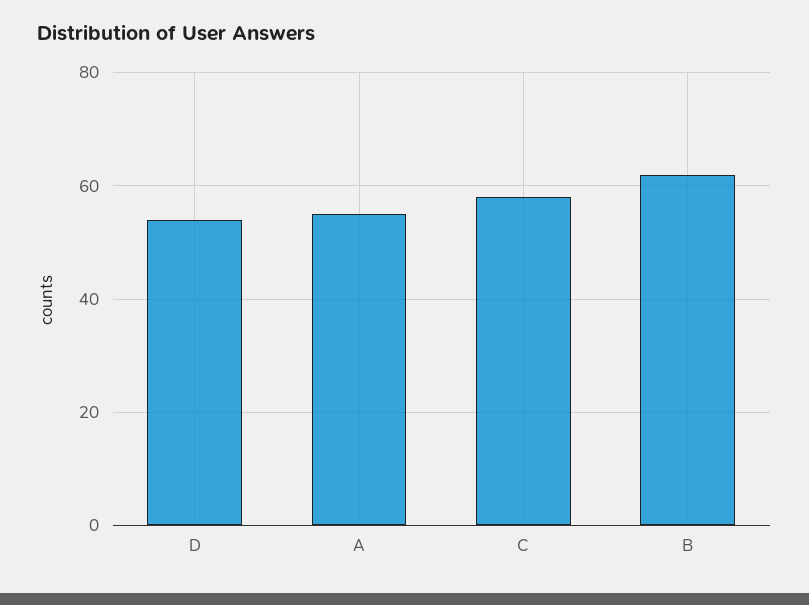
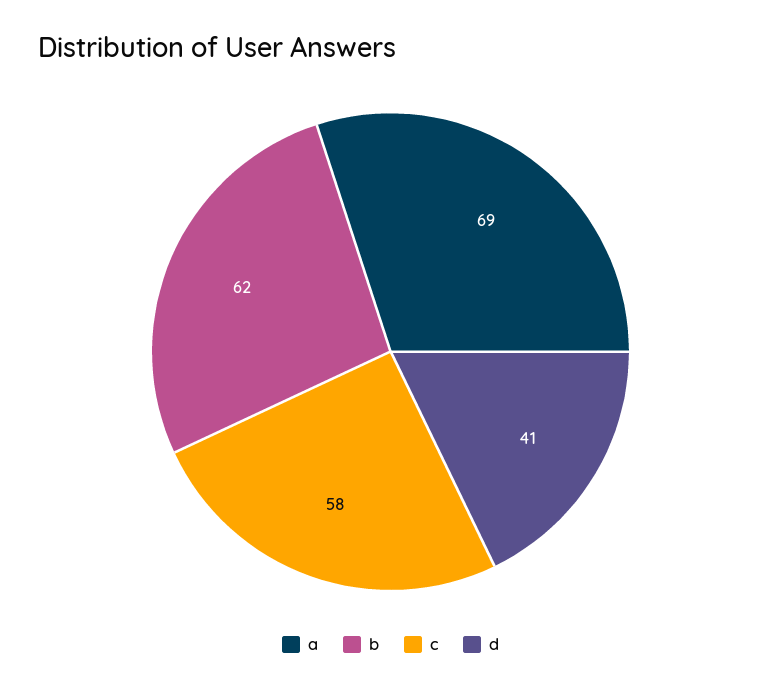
D: 55 -> 41
A: 55 -> 69

